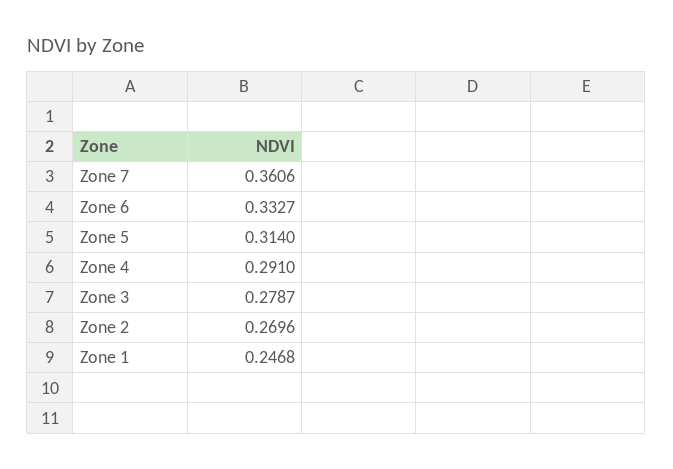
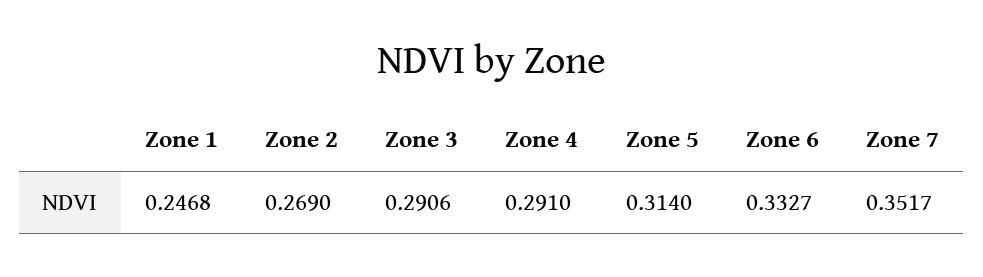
Zone 7: 0.3606 -> 0.3517
Zone 3: 0.2787 -> 0.2906
Zone 2: 0.2696 -> 0.269

